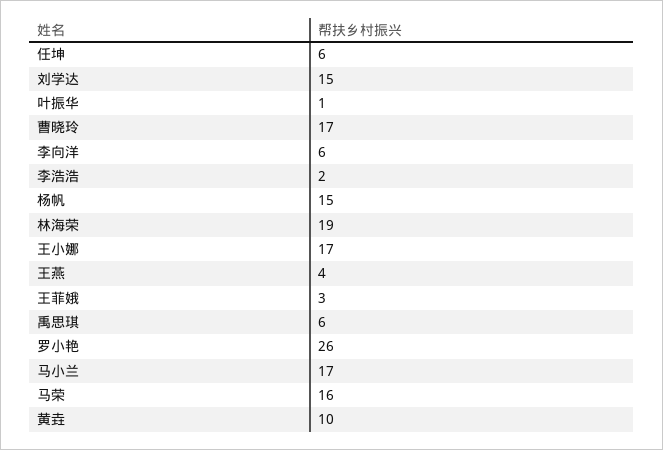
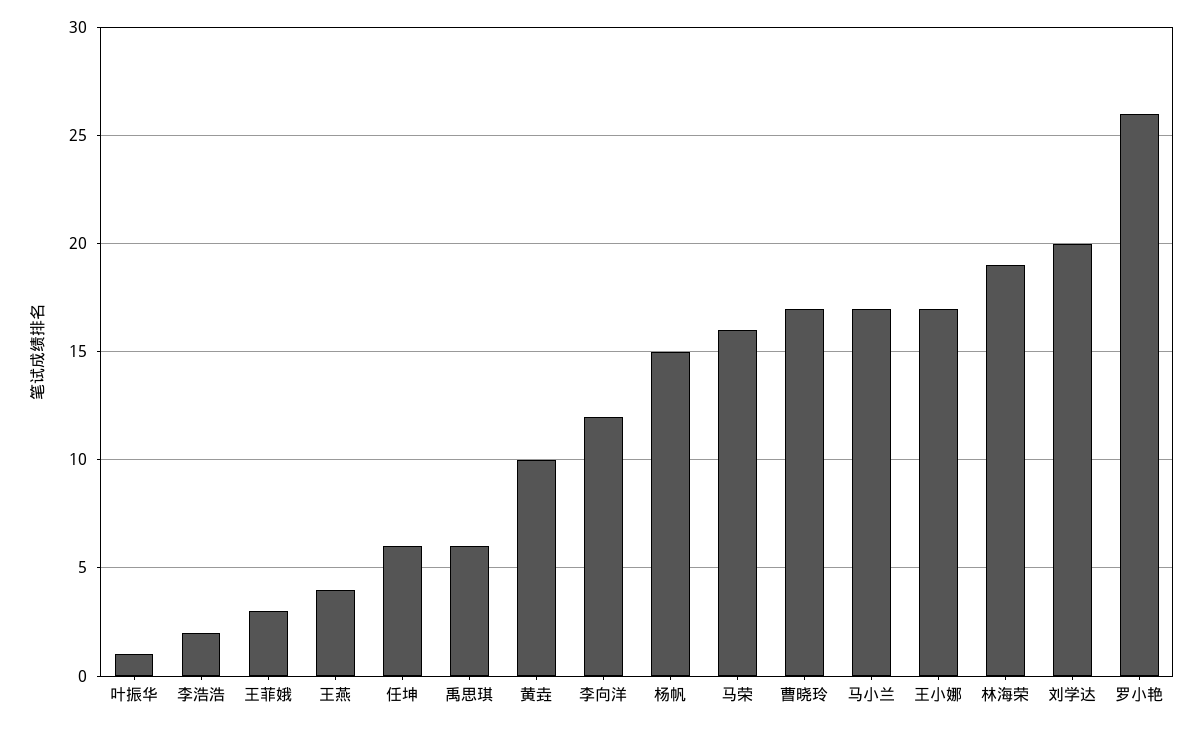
刘学达: 15 -> 20
李向洋: 6 -> 12

